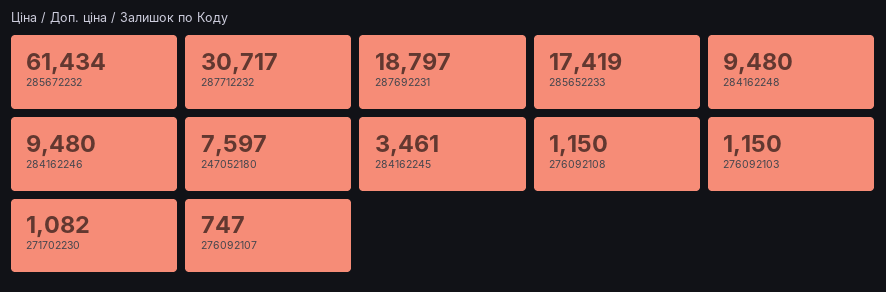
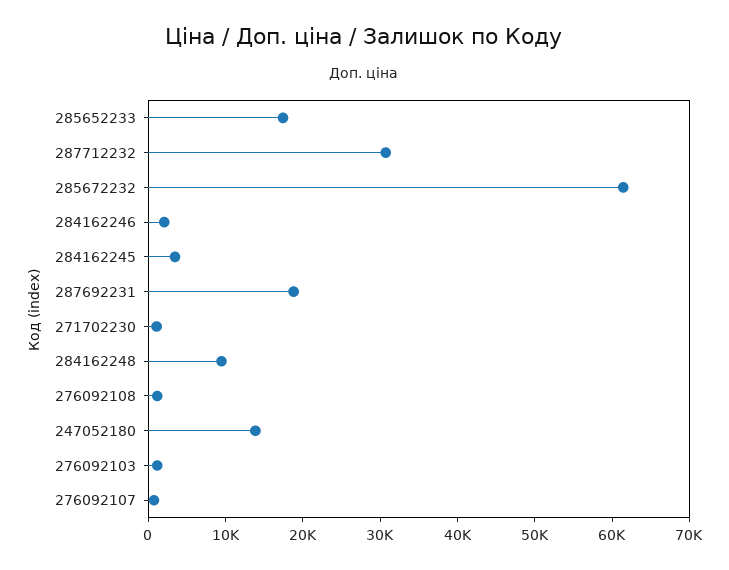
284162246: 9480 -> 2000
247052180: 7597 -> 14000

